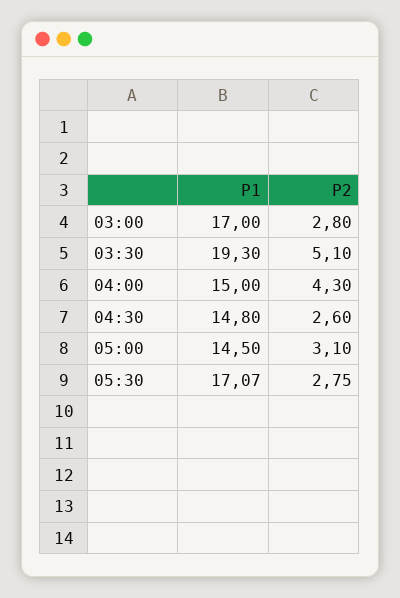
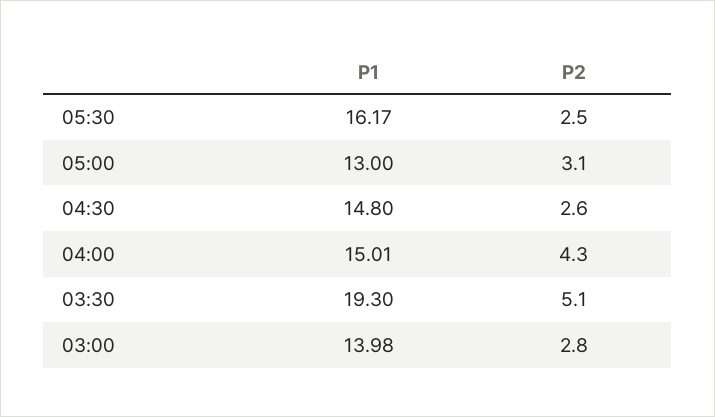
P1, 03:00: 17 -> 13.98
P1, 04:00: 15 -> 15.01
P1, 05:00: 14.5 -> 13
P1, 05:30: 17.07 -> 16.17
P2, 05:30: 2.75 -> 2.5

